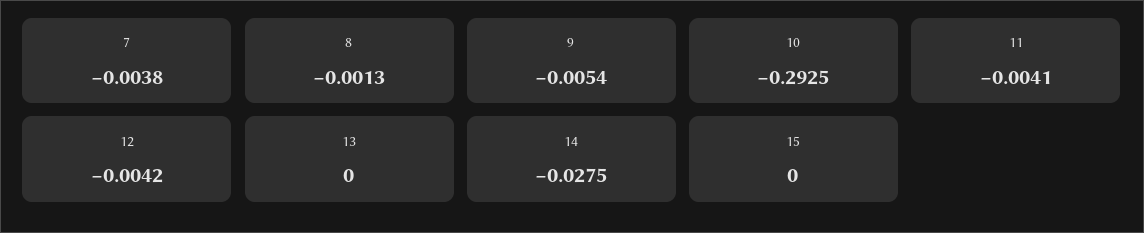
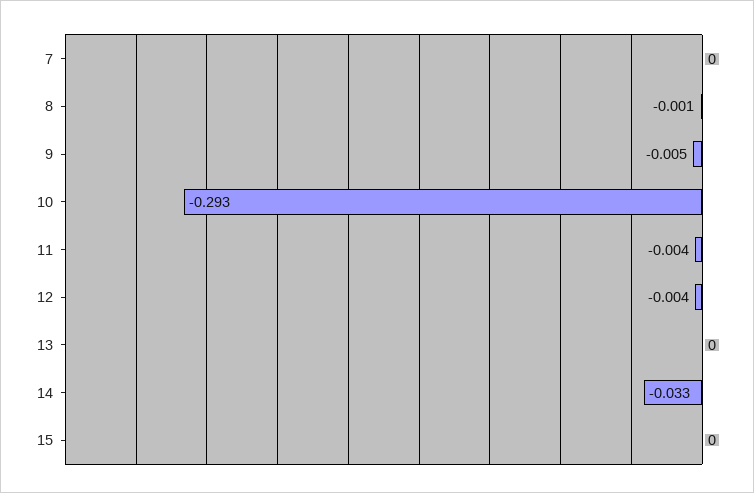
7: -0.0038 -> 0
14: -0.0275 -> -0.033

